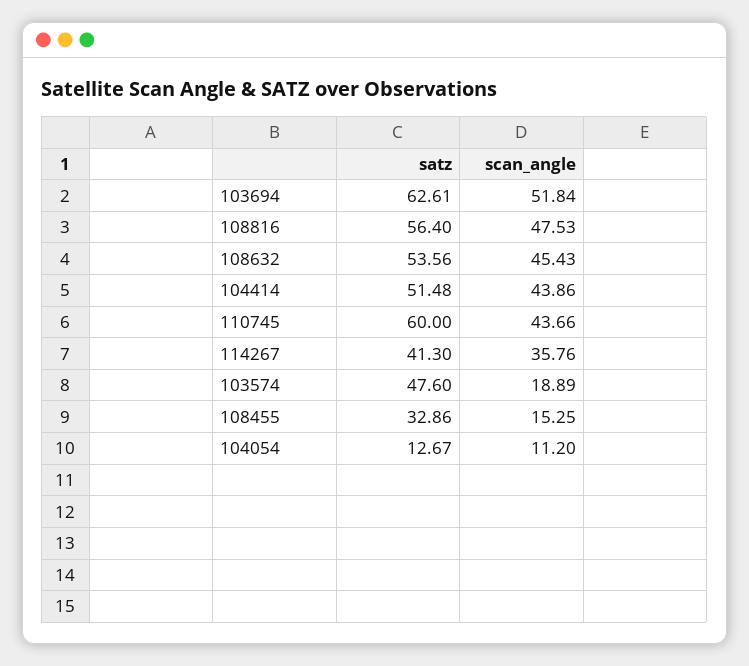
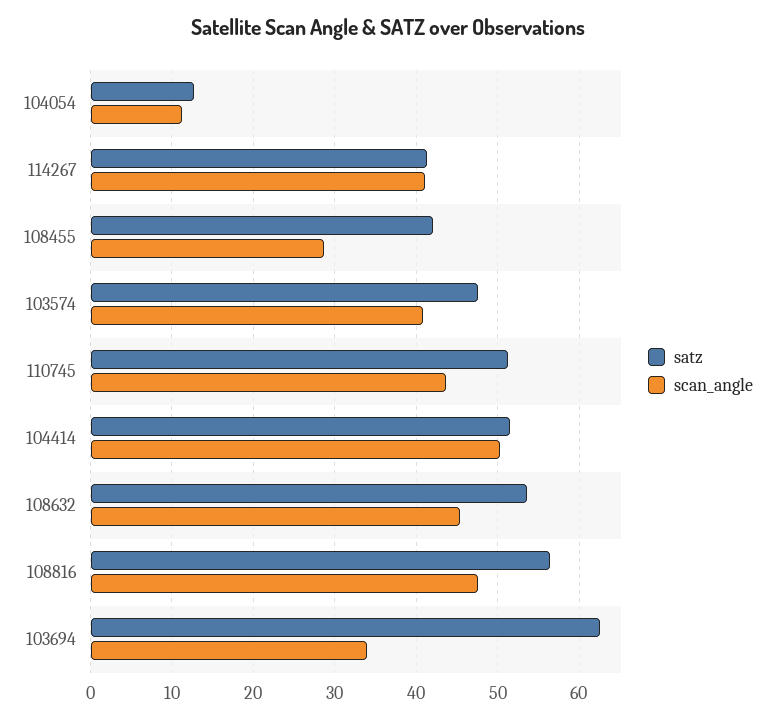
scan_angle, 103694: 51.84 -> 34
scan_angle, 104414: 43.86 -> 50
satz, 110745: 60 -> 51
scan_angle, 114267: 35.76 -> 41
scan_angle, 103574: 18.89 -> 41
satz, 108455: 32.86 -> 42
scan_angle, 108455: 15.25 -> 29

